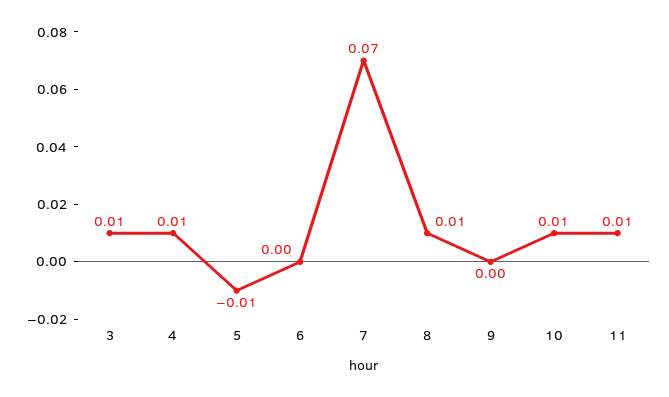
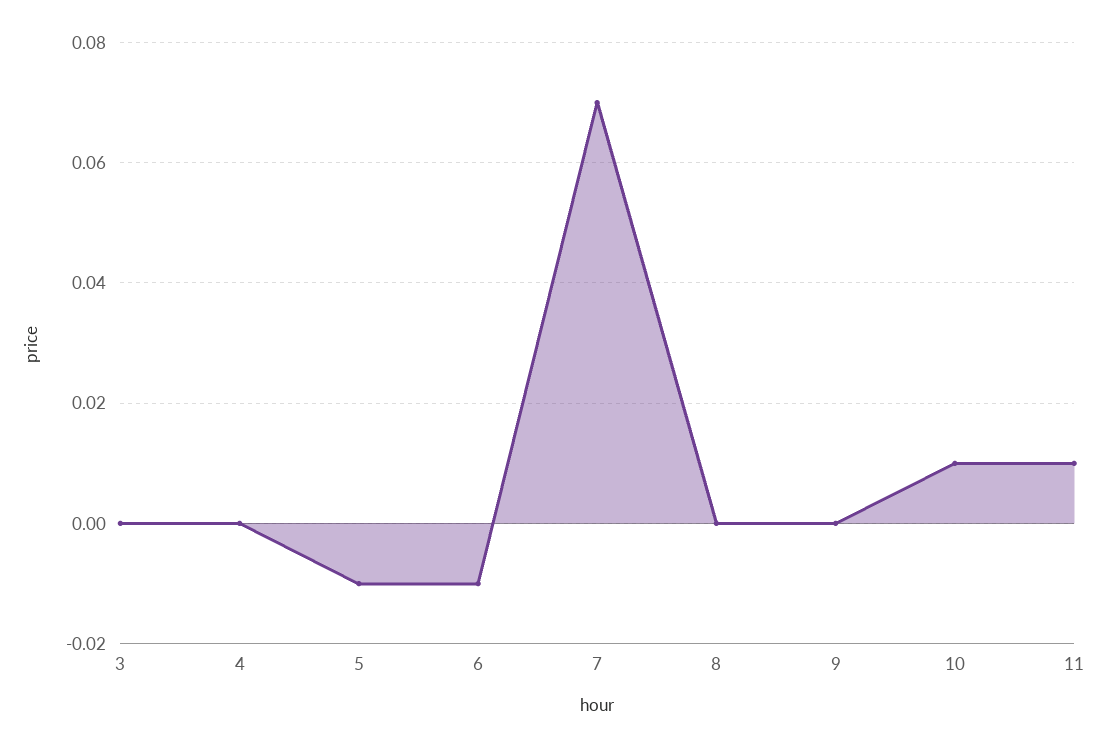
3: 0.01 -> 0
4: 0.01 -> 0
6: 0 -> -0.01
8: 0.01 -> 0

